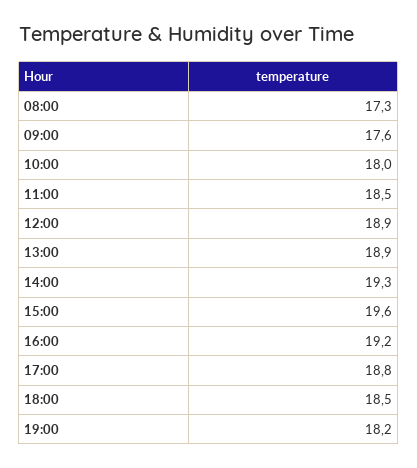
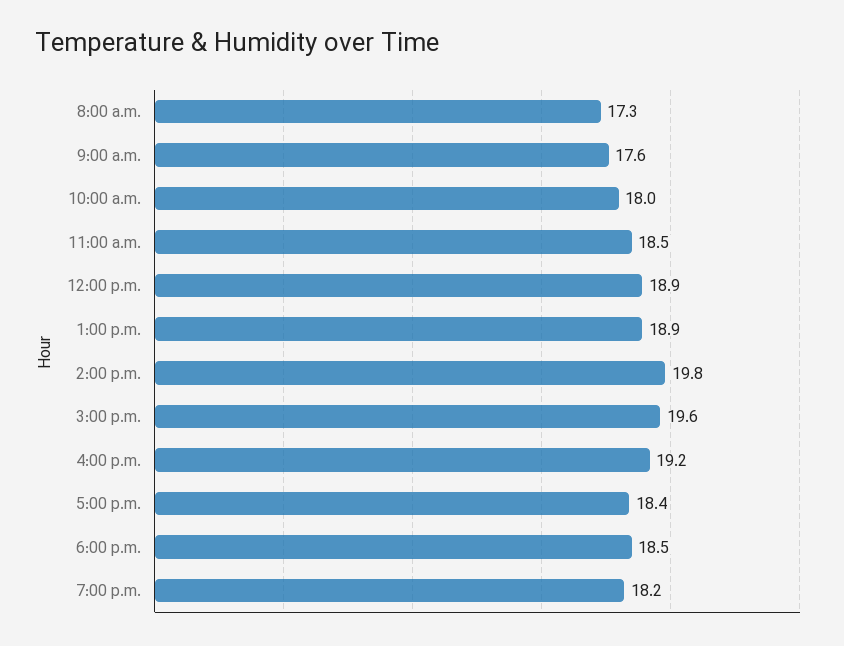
14:00: 19.3 -> 19.8
17:00: 18.8 -> 18.4

